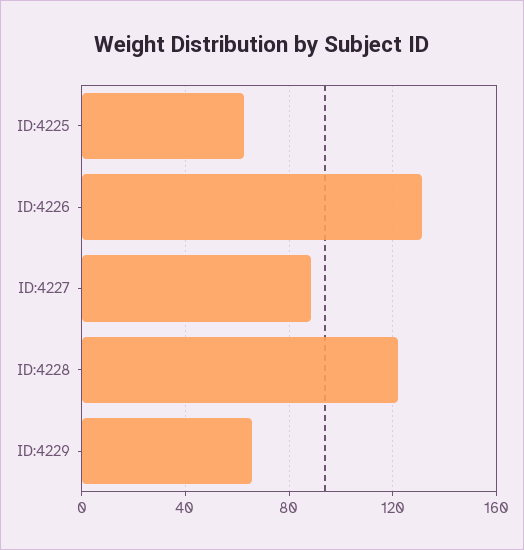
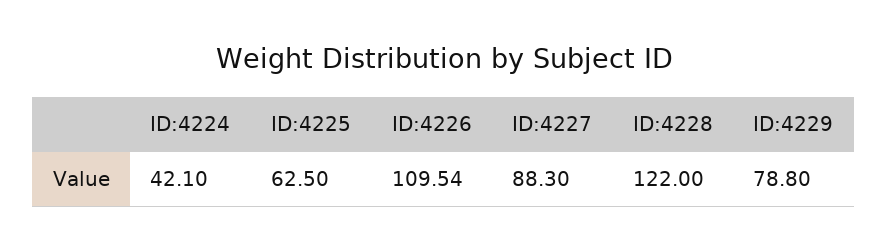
ID:4226: 130 -> 109.54
ID:4229: 65 -> 78.8
ID:4224: none -> 42.1

